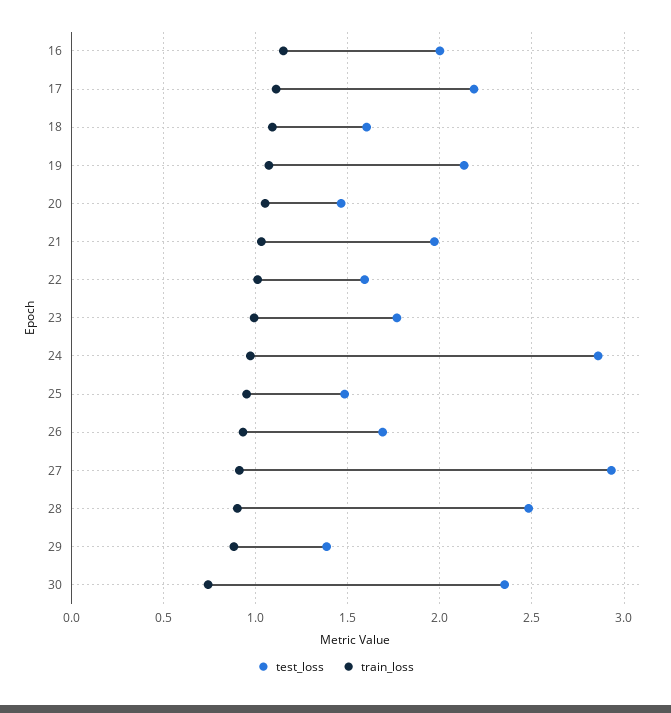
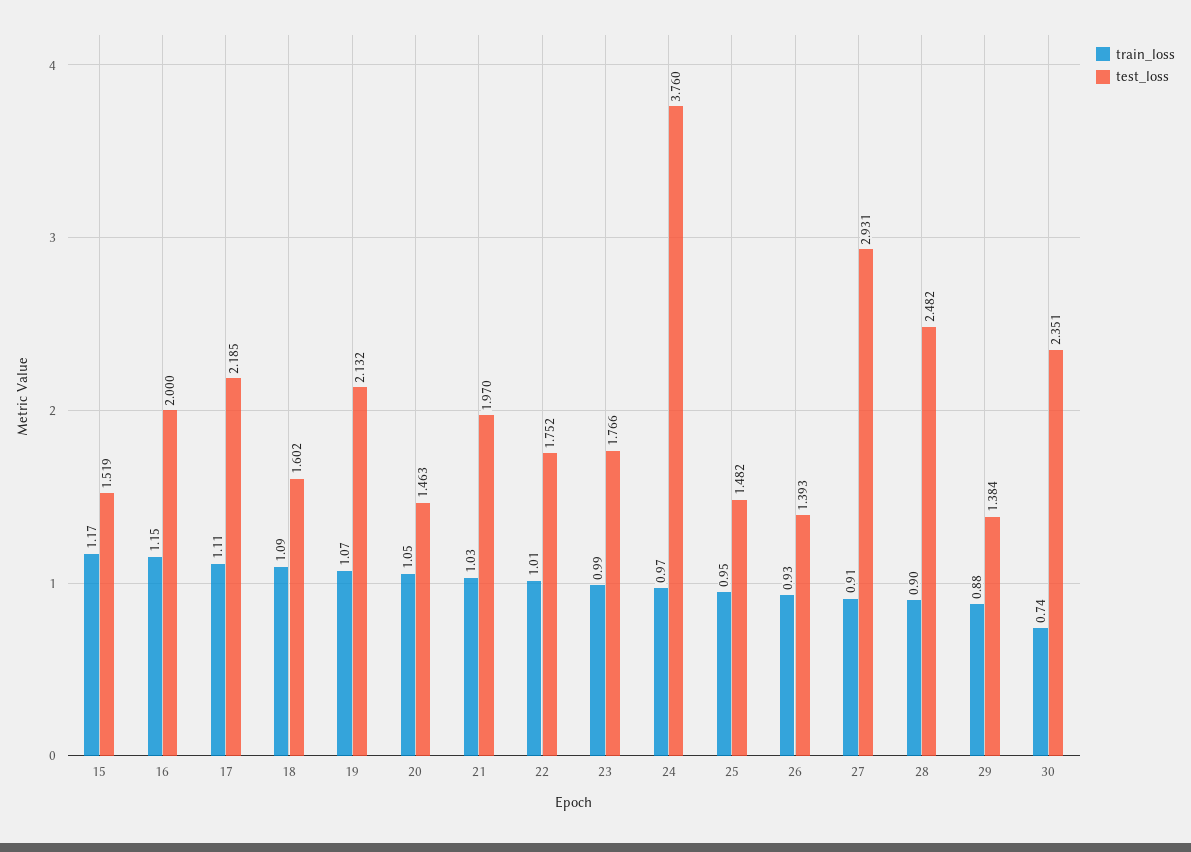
test_loss, 22: 1.6 -> 1.752
test_loss, 24: 2.85 -> 3.76
test_loss, 26: 1.7 -> 1.393
train_loss, 15: none -> 1.17
test_loss, 15: none -> 1.519

